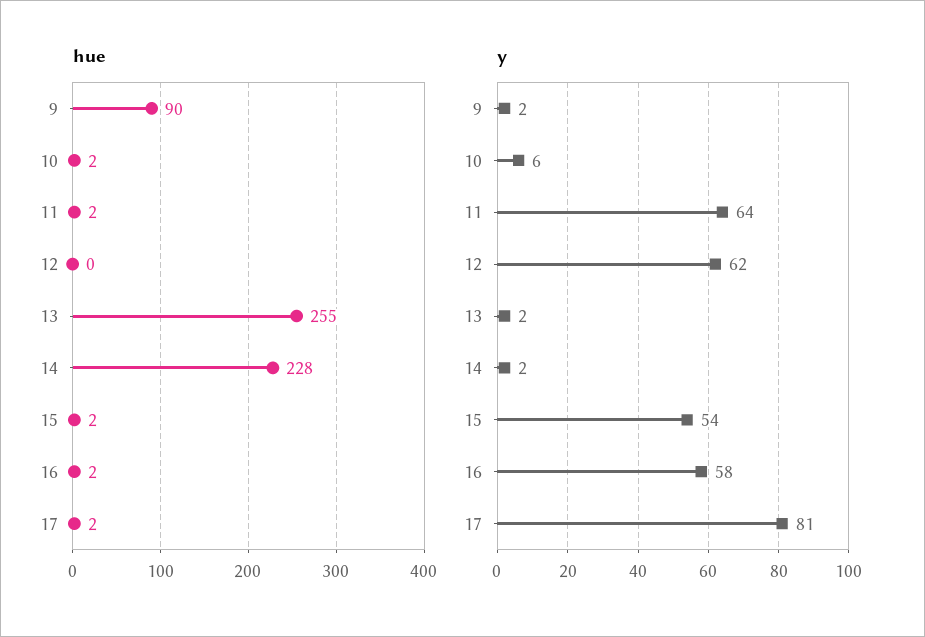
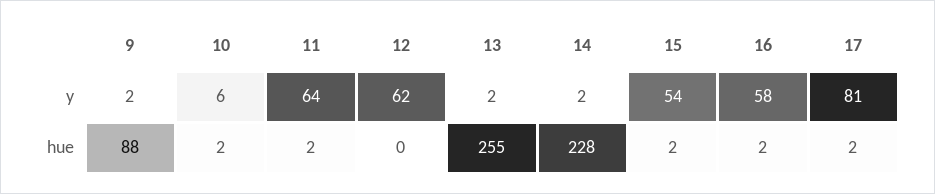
hue, 9: 90 -> 88

